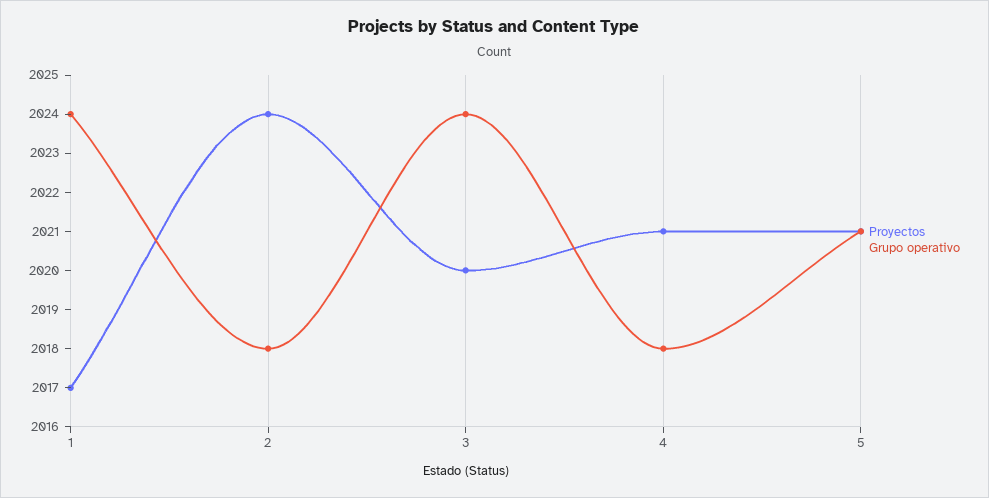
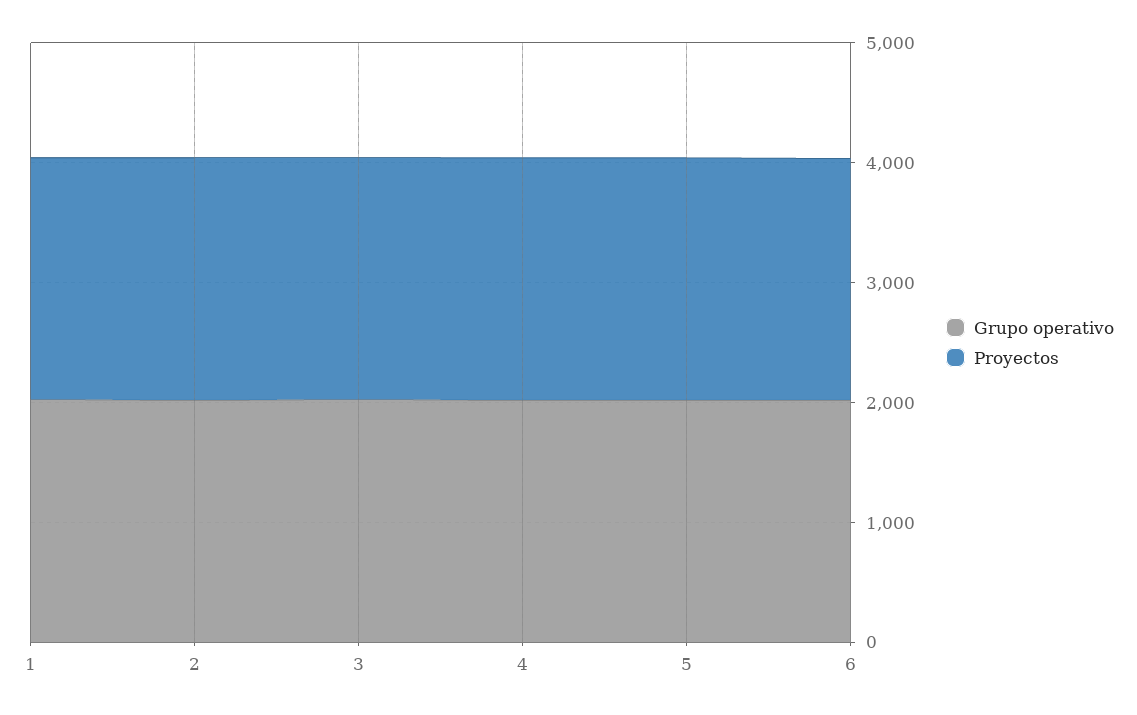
Grupo operativo, 6: none -> 2000
Proyectos, 6: none -> 2000

